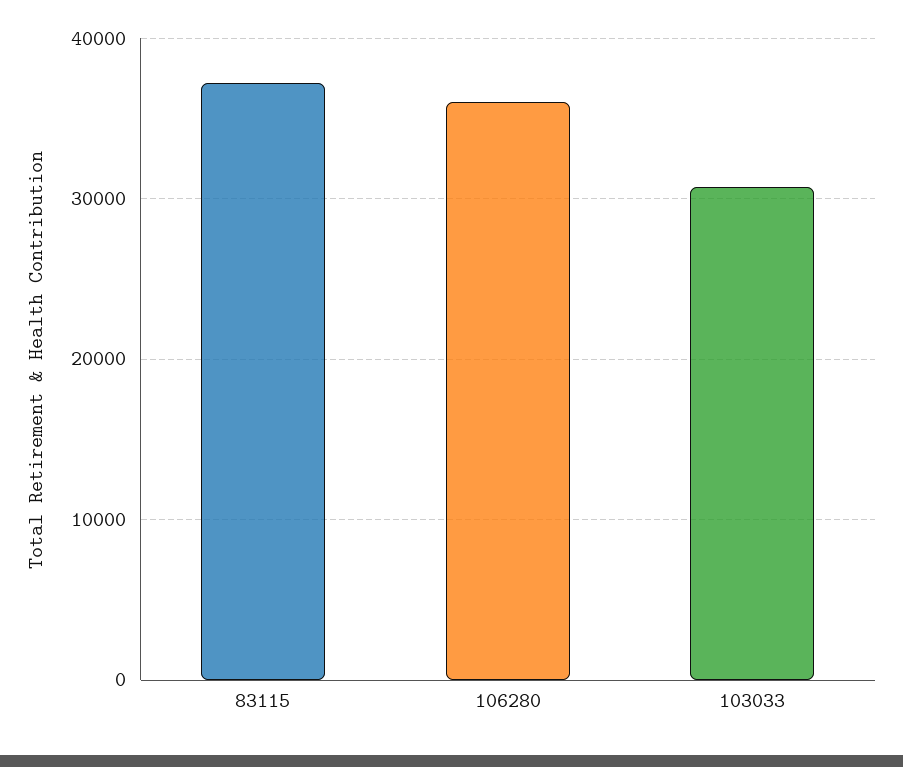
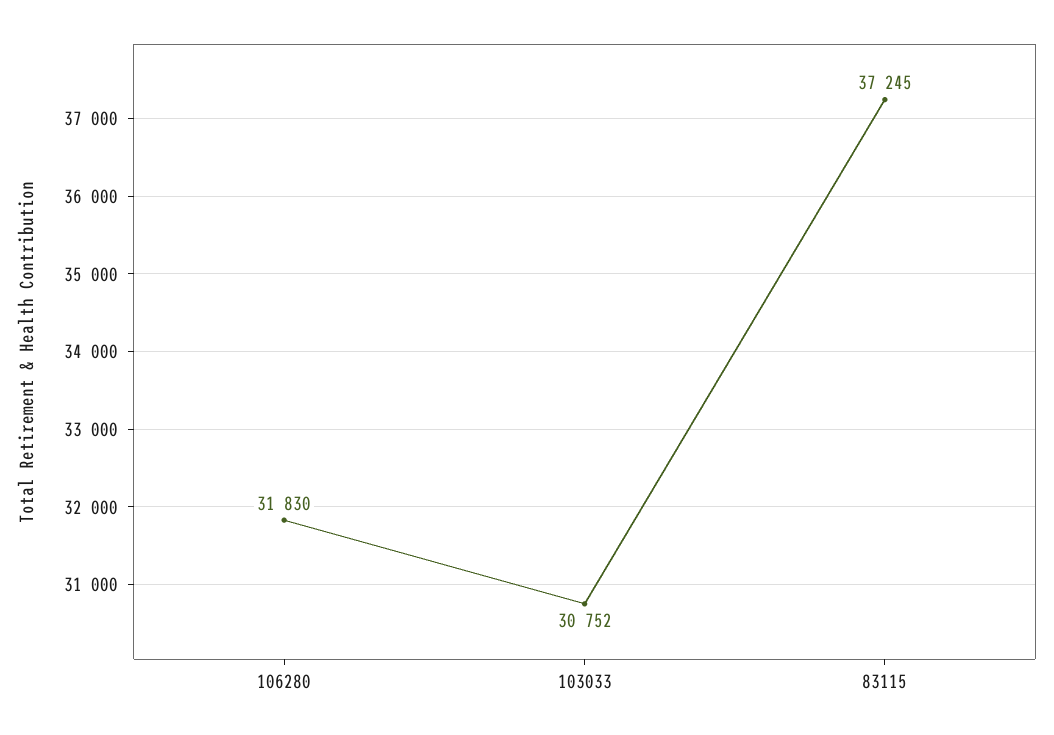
106280: 36000 -> 31830

